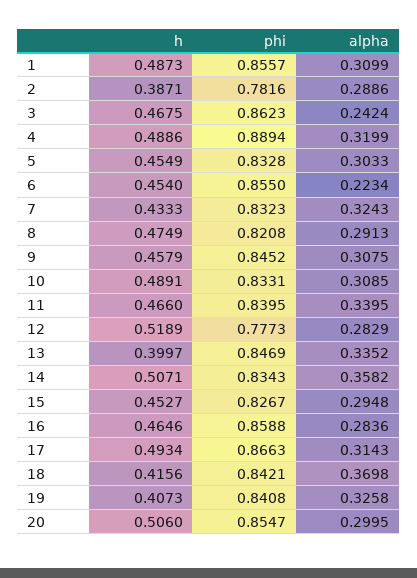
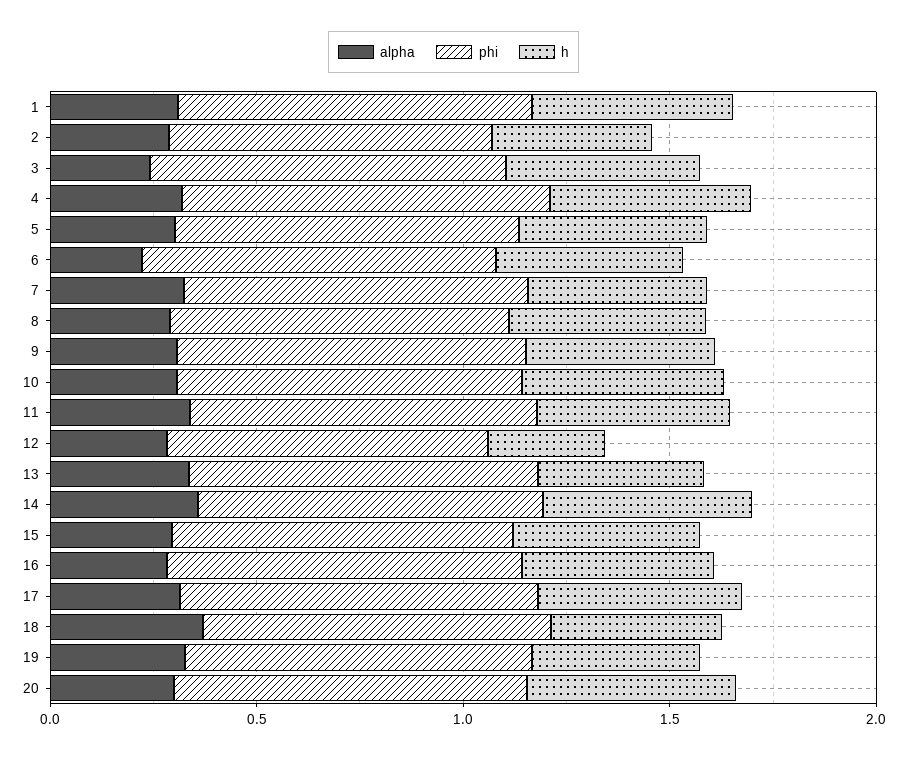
h, 12: 0.5189 -> 0.3

